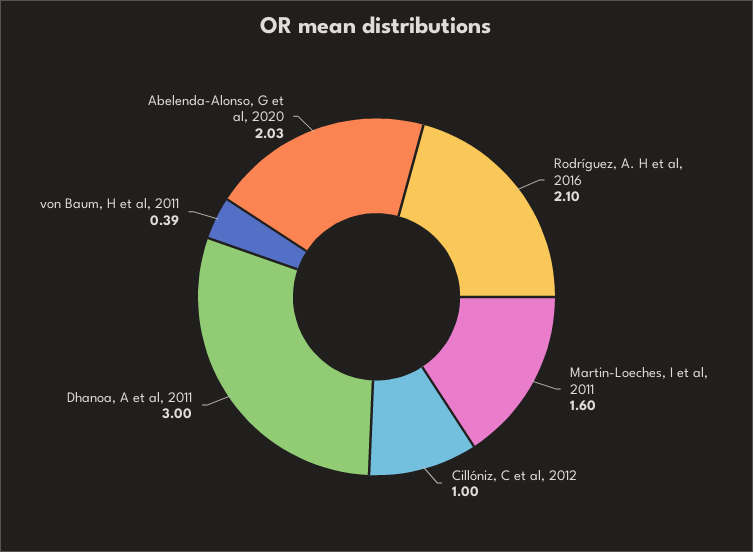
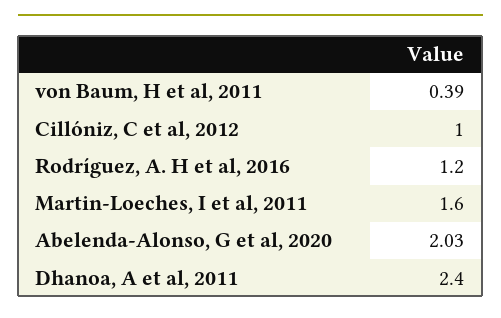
Rodríguez, A. H et al, 2016: 2.1 -> 1.2
Dhanoa, A et al, 2011: 3 -> 2.4

